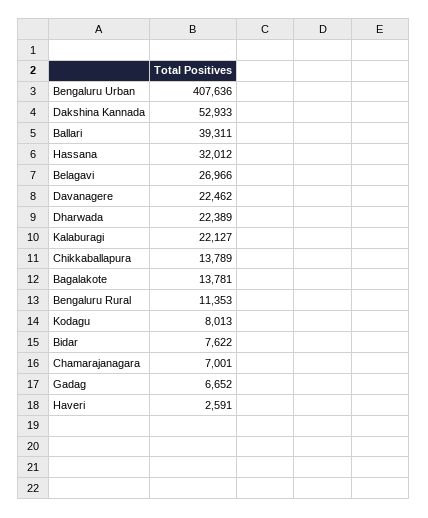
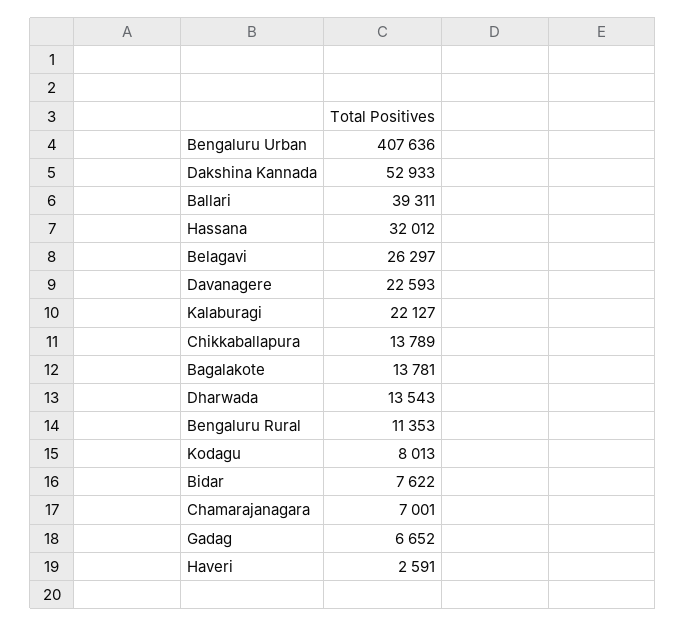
Belagavi: 26966 -> 26297
Davanagere: 22462 -> 22593
Dharwada: 22389 -> 13543

